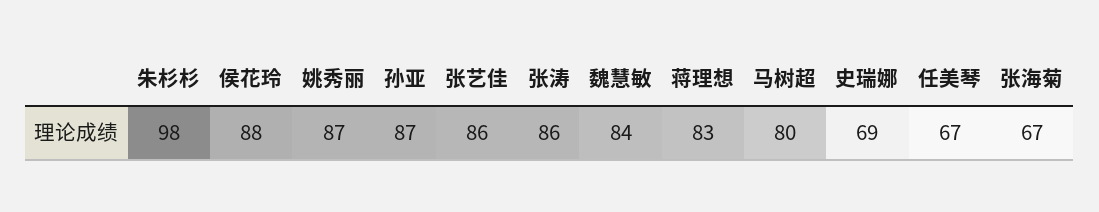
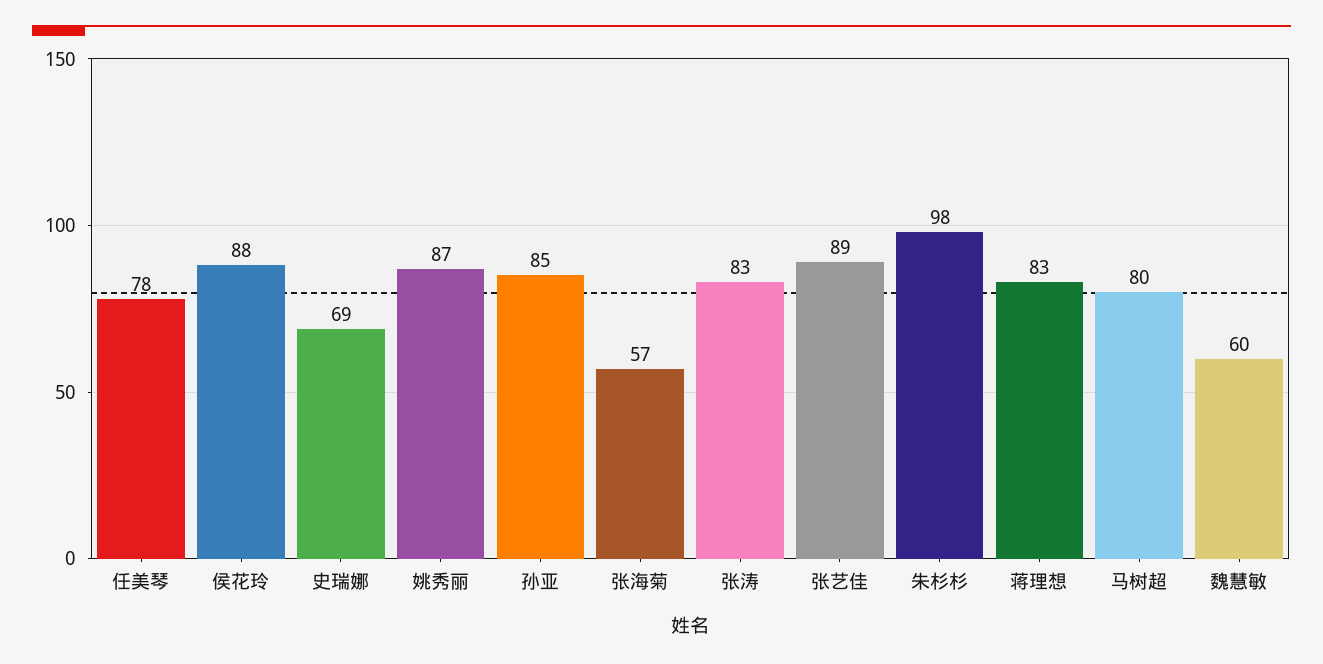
孙亚: 87 -> 85
张艺佳: 86 -> 89
张涛: 86 -> 83
魏慧敏: 84 -> 60
任美琴: 67 -> 78
张海菊: 67 -> 57

